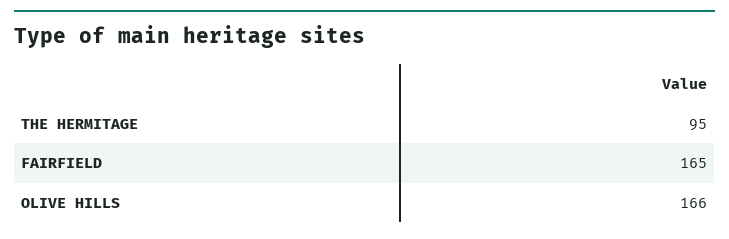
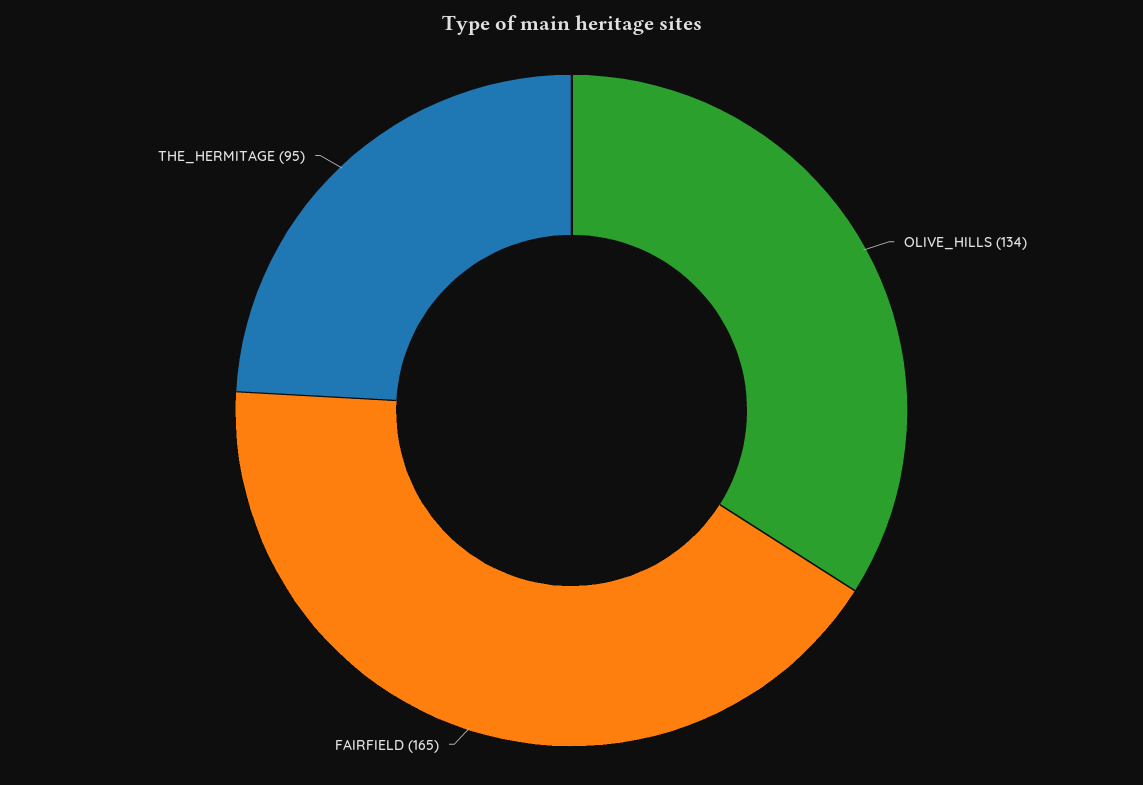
OLIVE HILLS: 166 -> 134

